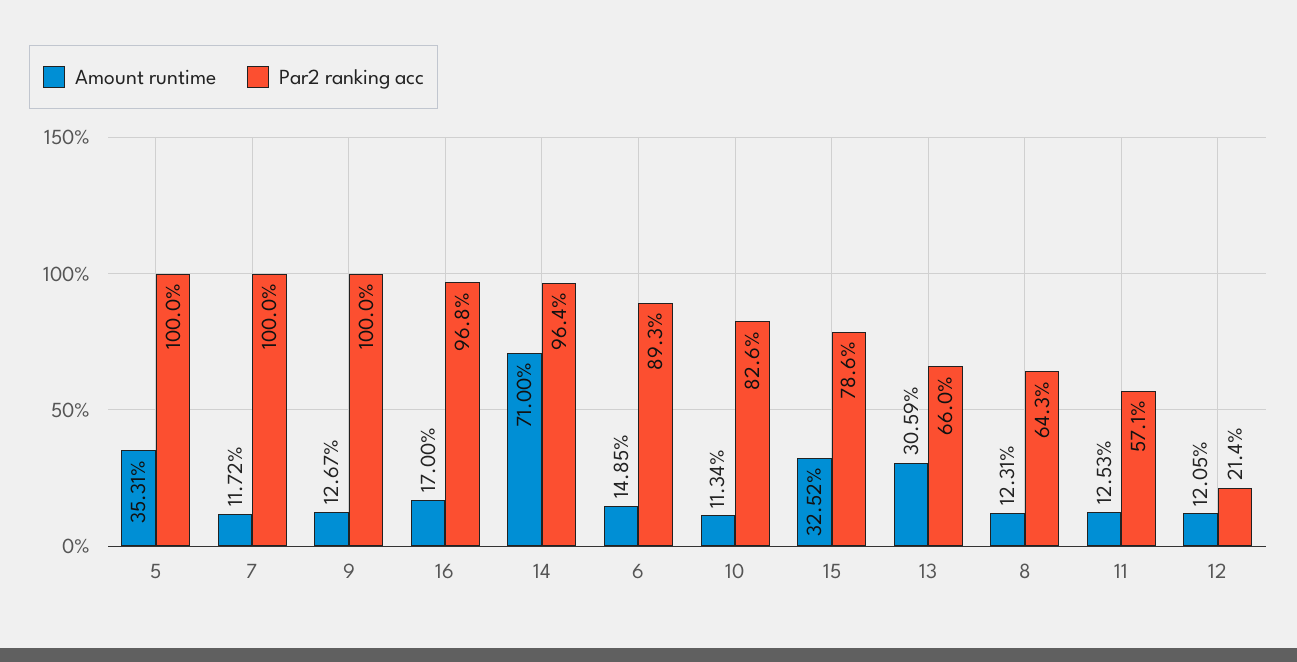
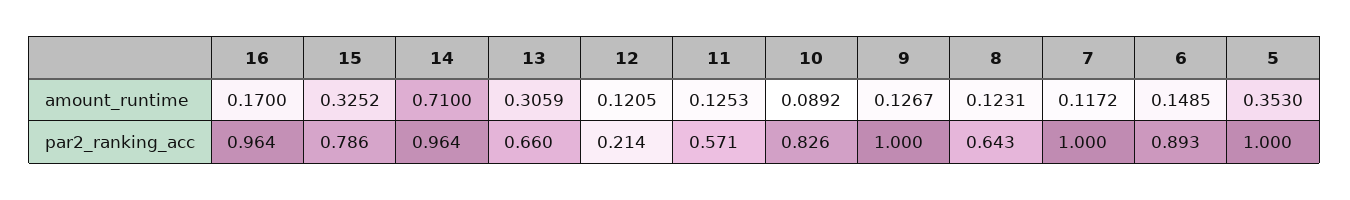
Amount runtime, 5: 0.3531 -> 0.353
Par2 ranking acc, 16: 0.968 -> 0.964
Amount runtime, 10: 0.1134 -> 0.0892

